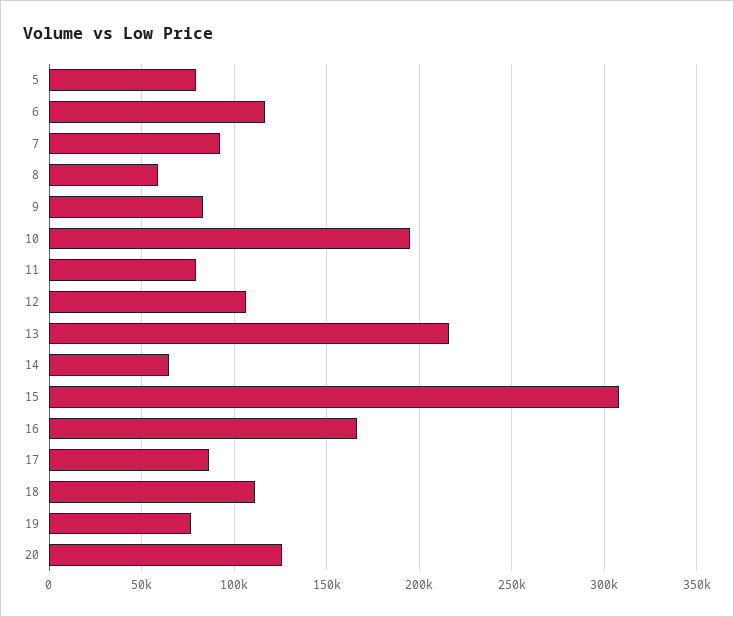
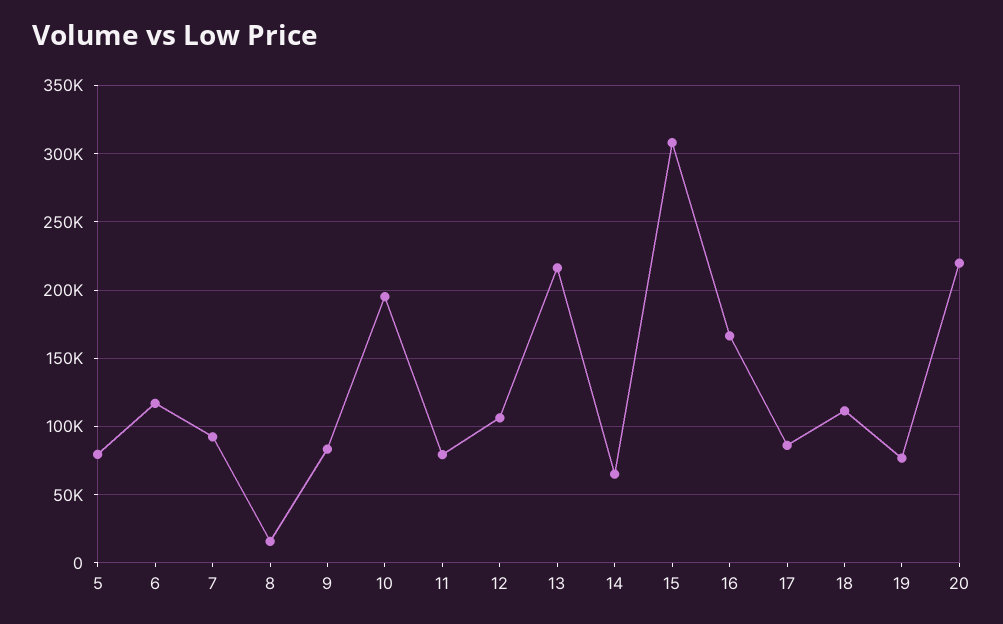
8: 60000 -> 15000
20: 125000 -> 220000

